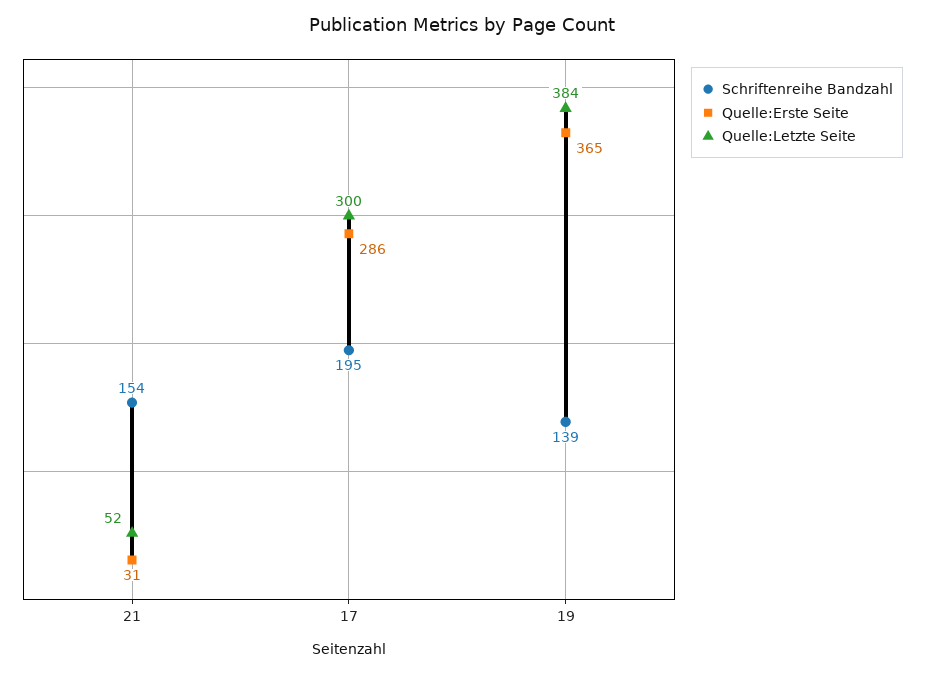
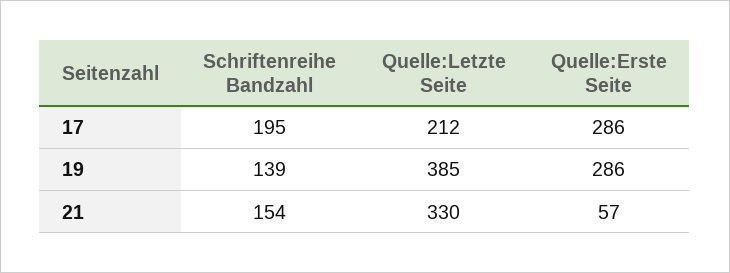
Quelle:Erste Seite, 21: 31 -> 57
Quelle:Letzte Seite, 21: 52 -> 330
Quelle:Letzte Seite, 17: 300 -> 212
Quelle:Erste Seite, 19: 365 -> 286
Quelle:Letzte Seite, 19: 384 -> 385

